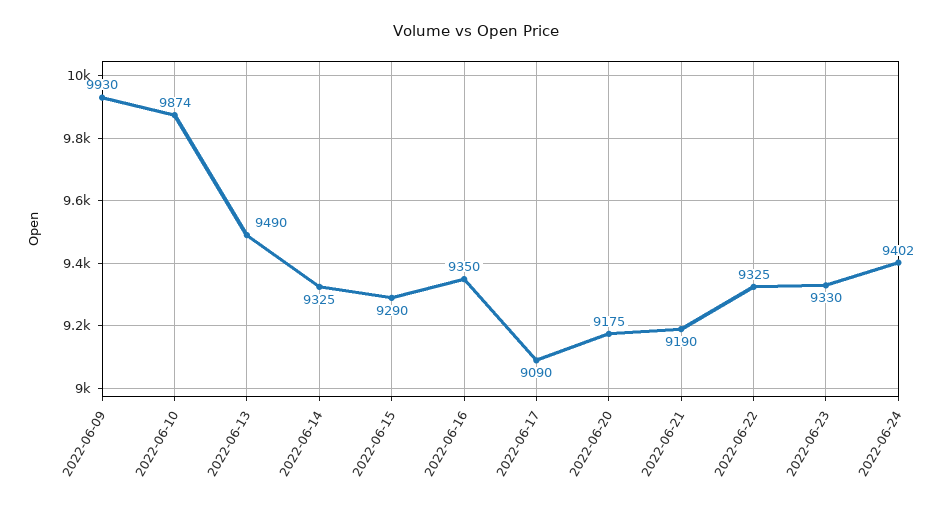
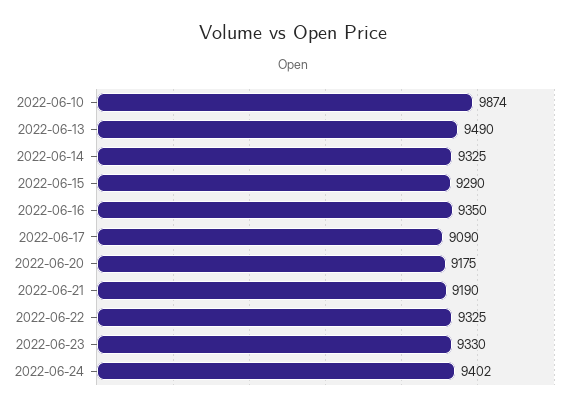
2022-06-09: 9930 -> none

